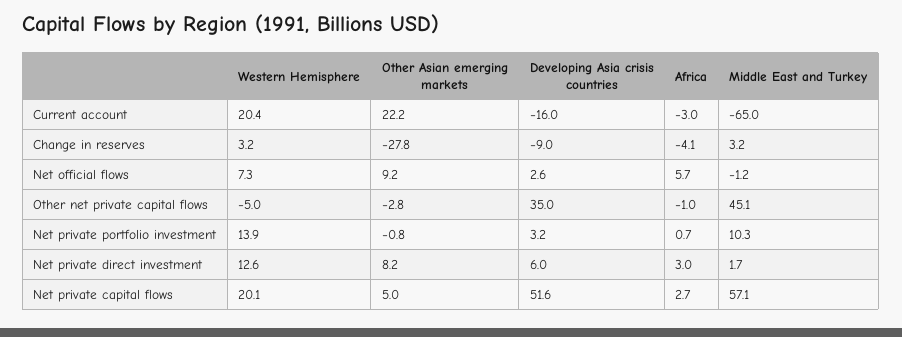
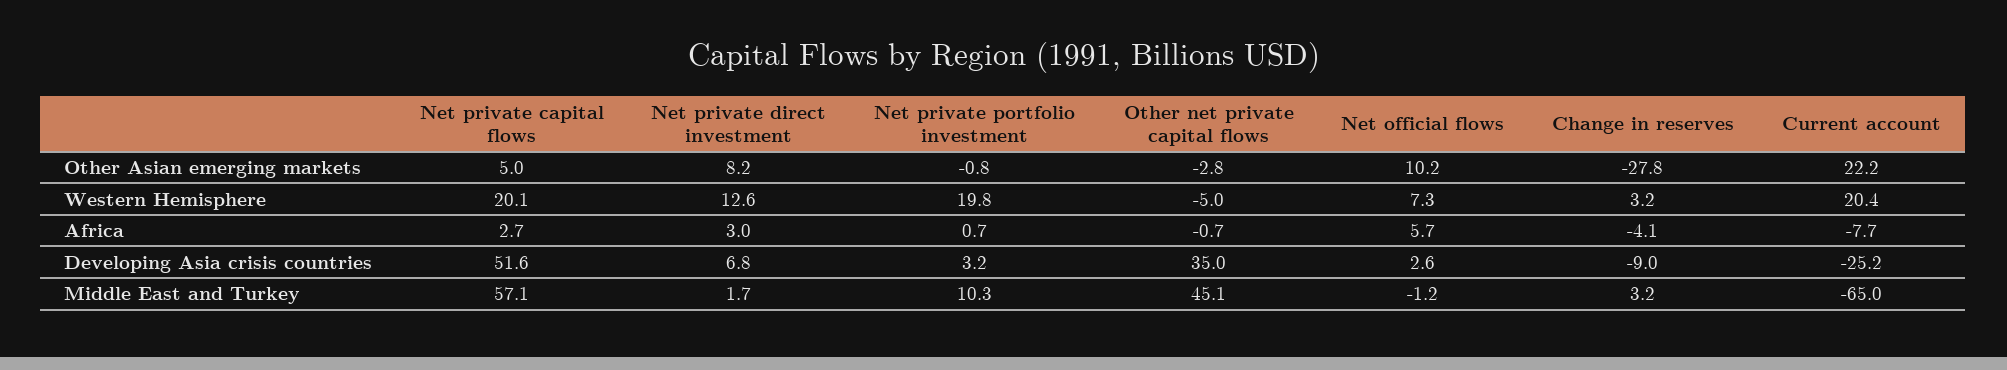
Developing Asia crisis countries, Current account: -16 -> -25.2
Africa, Current account: -3 -> -7.7
Other Asian emerging markets, Net official flows: 9.2 -> 10.2
Africa, Other net private capital flows: -1 -> -0.7
Western Hemisphere, Net private portfolio investment: 13.9 -> 19.8
Developing Asia crisis countries, Net private direct investment: 6 -> 6.8

